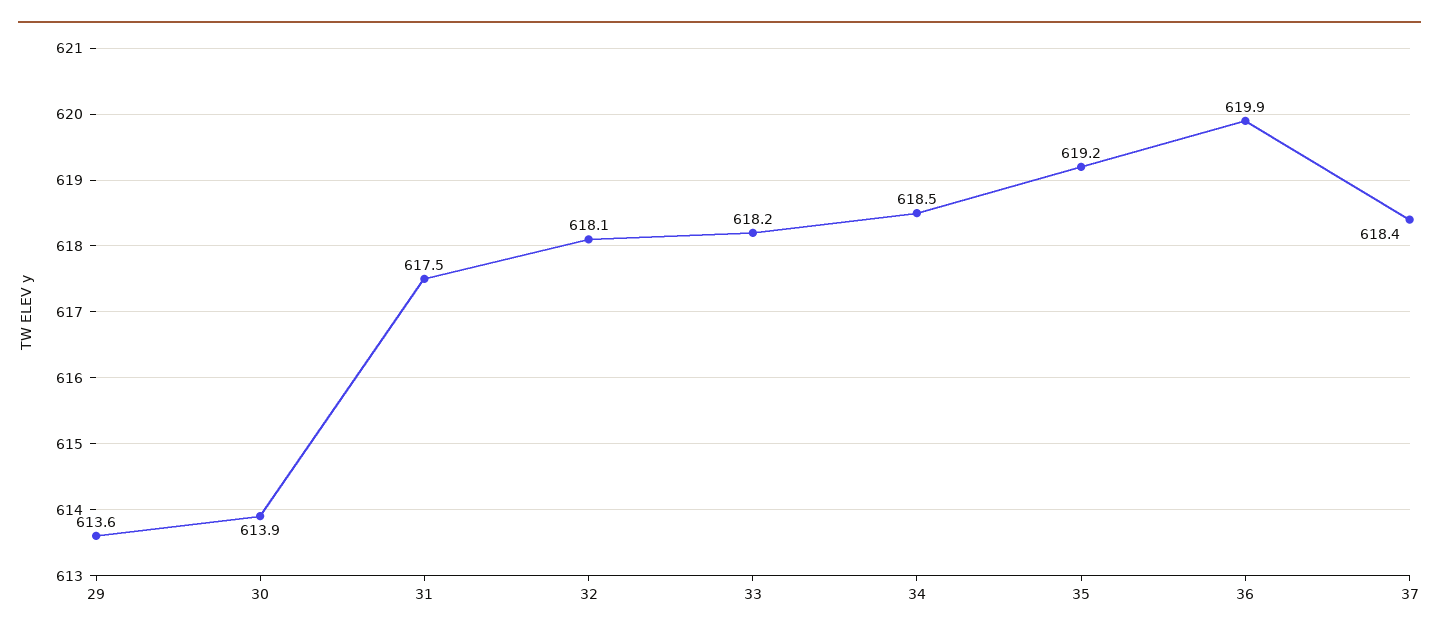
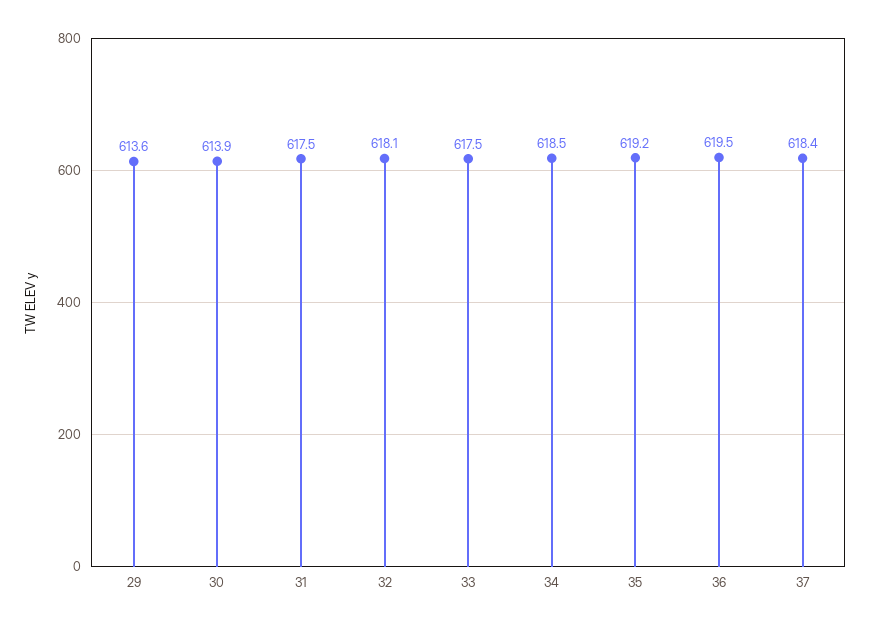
33: 618.2 -> 617.5
36: 619.9 -> 619.5

